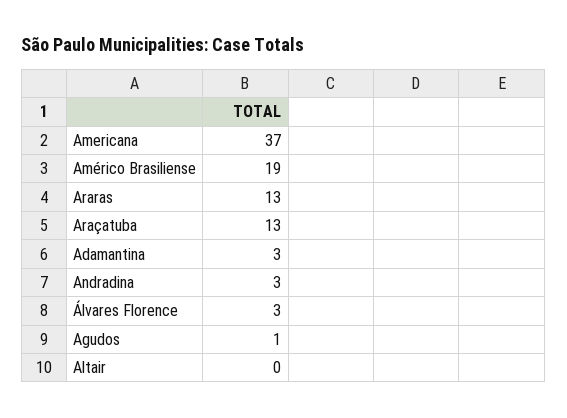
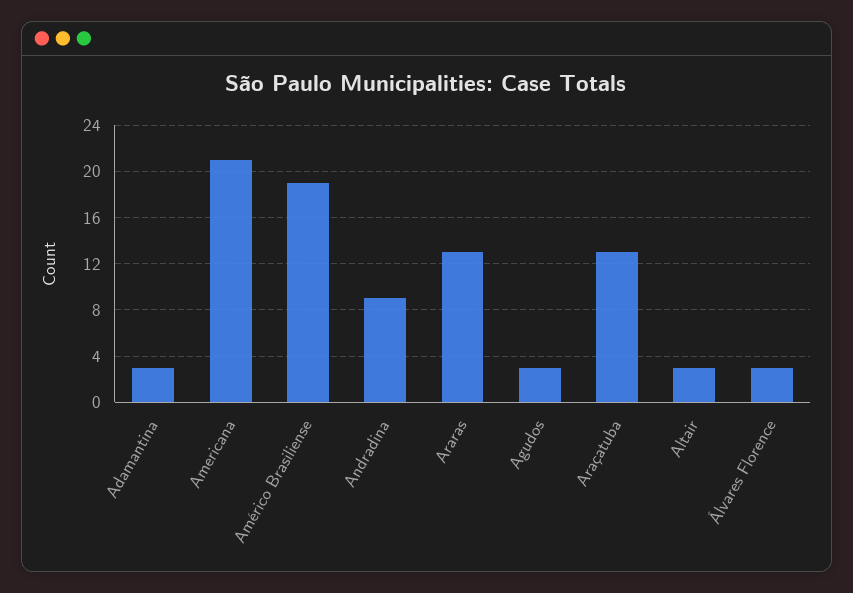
Americana: 37 -> 21
Andradina: 3 -> 9
Agudos: 1 -> 3
Altair: 0 -> 3

